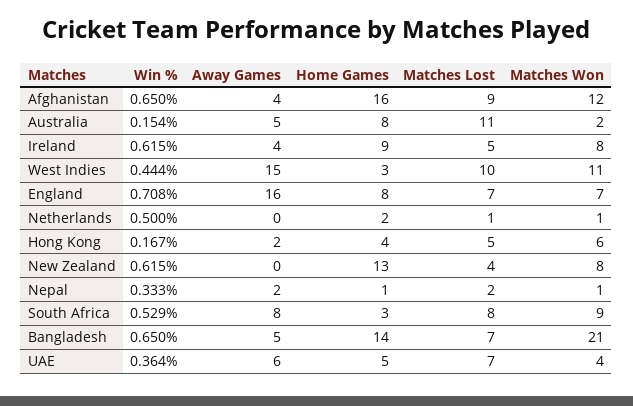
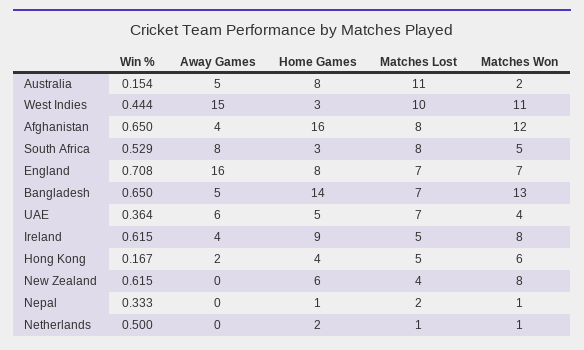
Matches Lost, Afghanistan: 9 -> 8
Home Games, New Zealand: 13 -> 6
Away Games, Nepal: 2 -> 0
Matches Won, South Africa: 9 -> 5
Matches Won, Bangladesh: 21 -> 13

